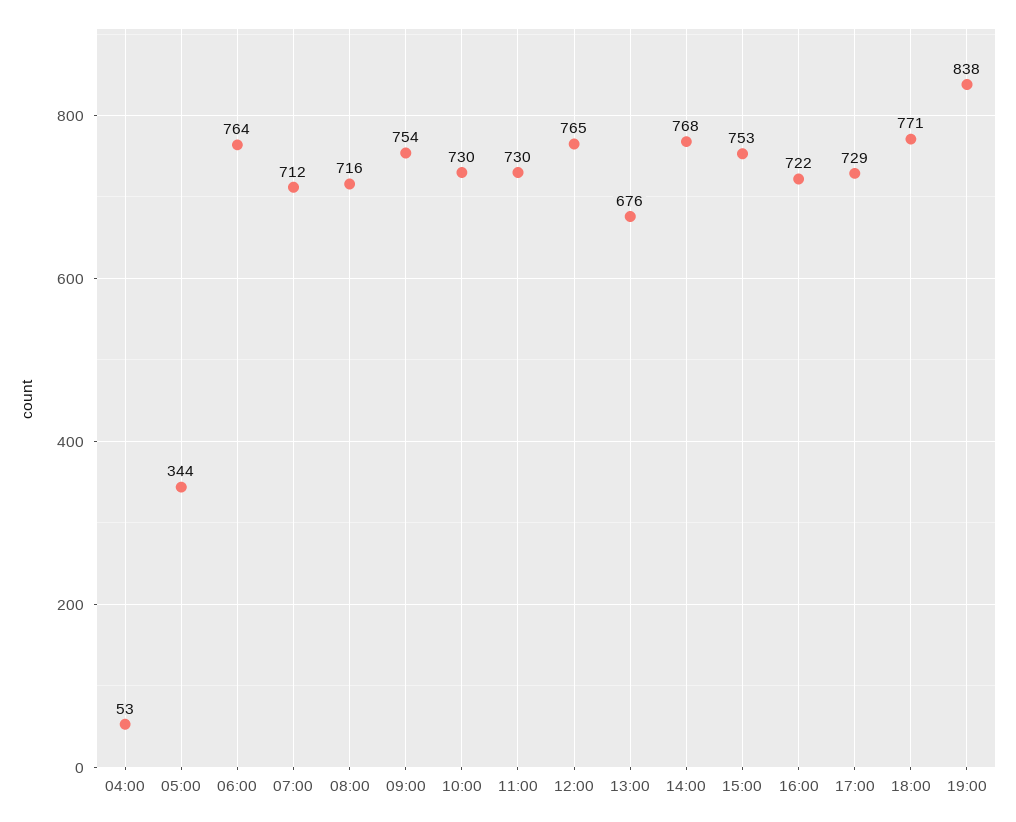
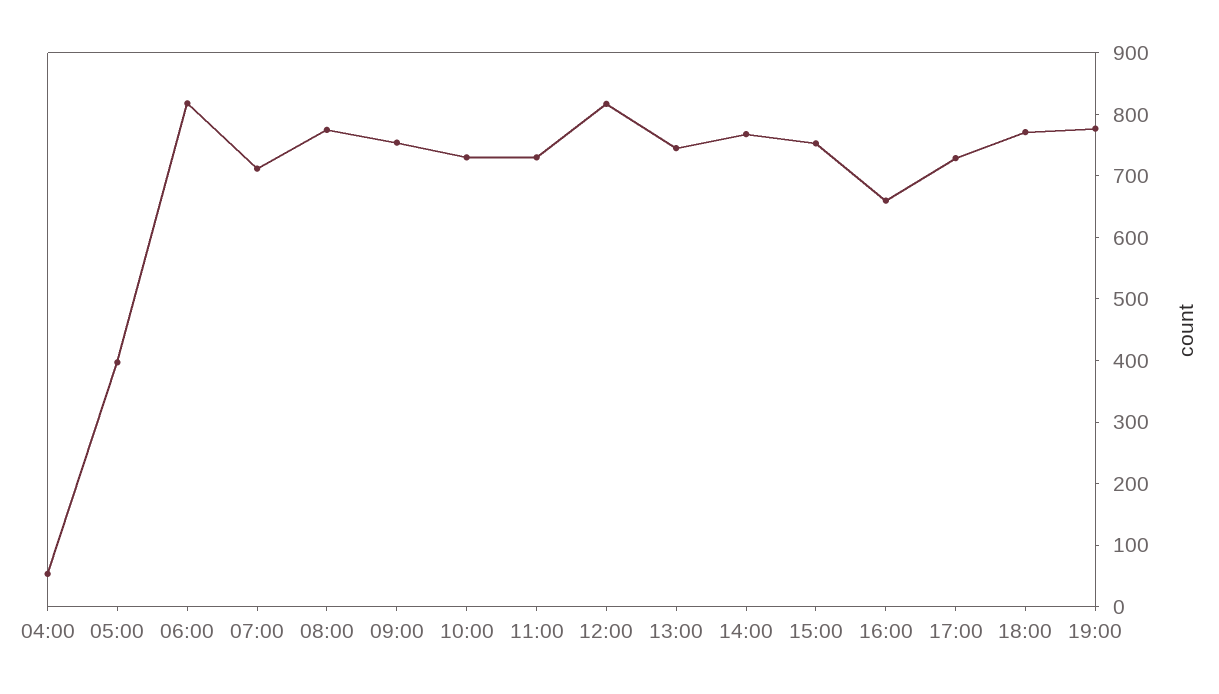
05:00: 344 -> 400
06:00: 764 -> 820
08:00: 716 -> 780
12:00: 765 -> 820
13:00: 676 -> 740
16:00: 722 -> 660
19:00: 838 -> 780

